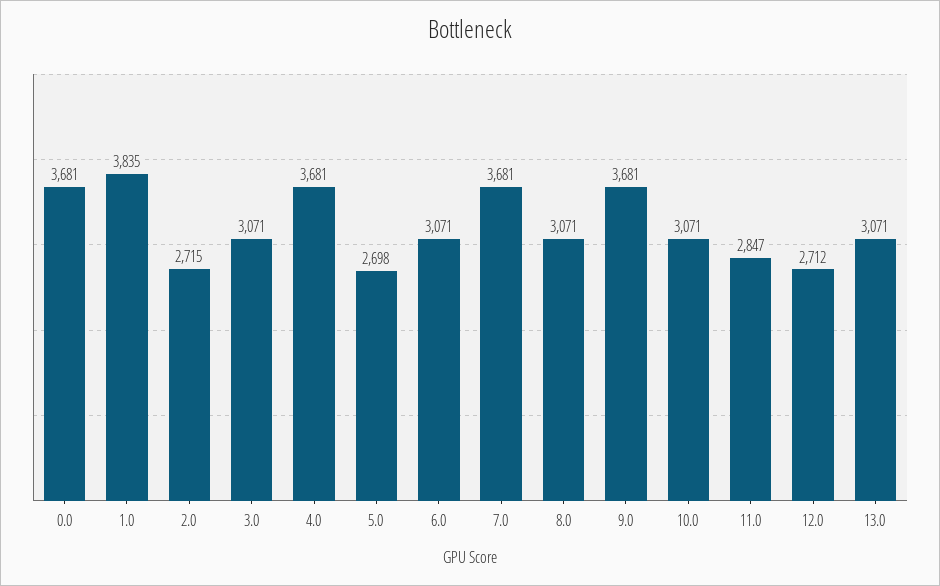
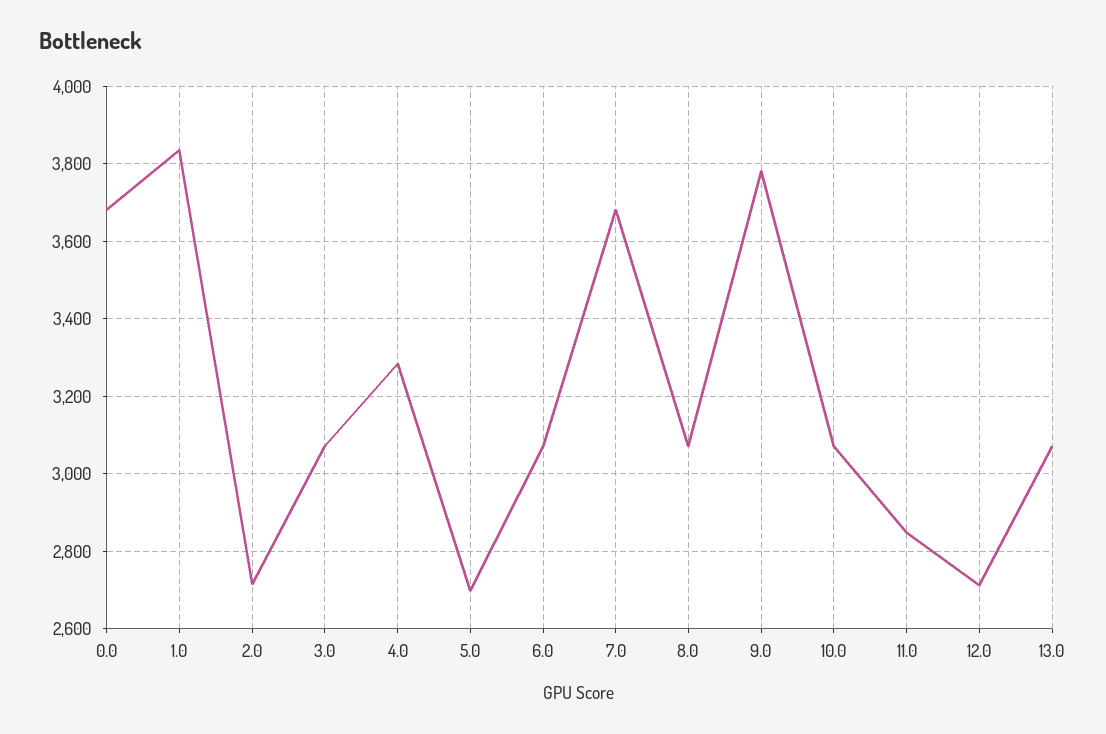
4.0: 3681 -> 3280
9.0: 3681 -> 3780

